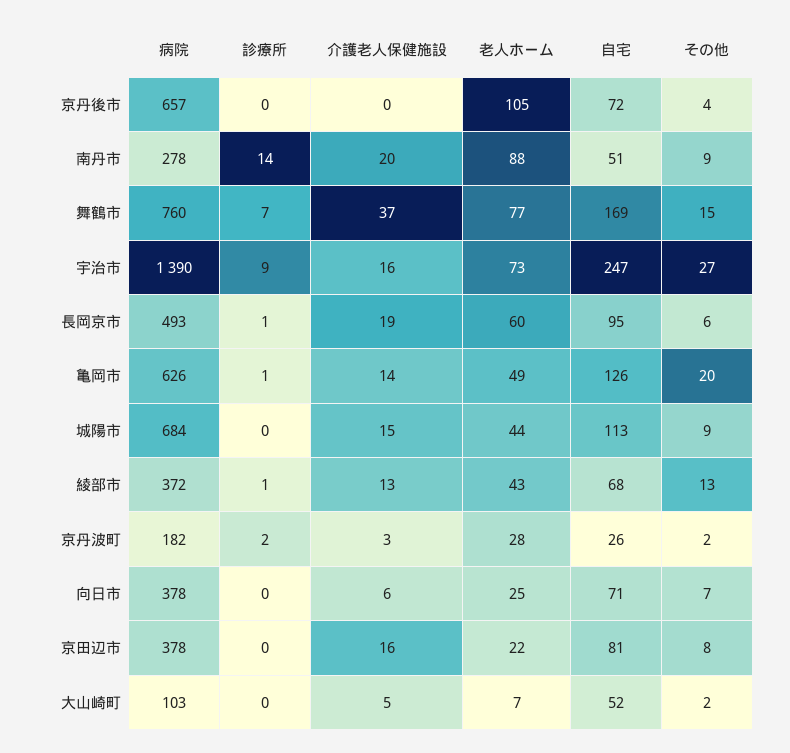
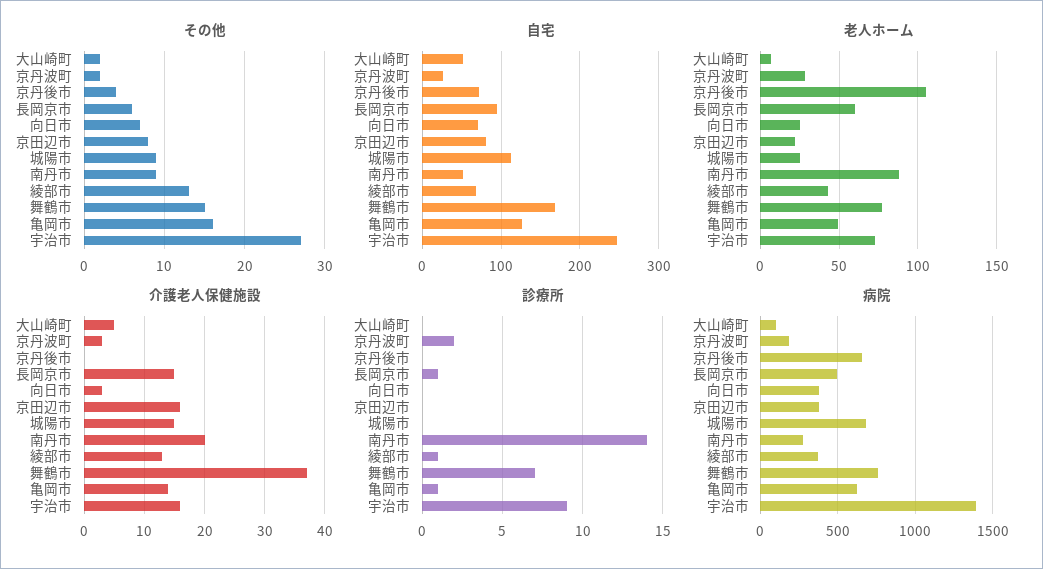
介護老人保健施設, 長岡京市: 19 -> 15
その他, 亀岡市: 20 -> 16
老人ホーム, 城陽市: 44 -> 25
介護老人保健施設, 向日市: 6 -> 3

